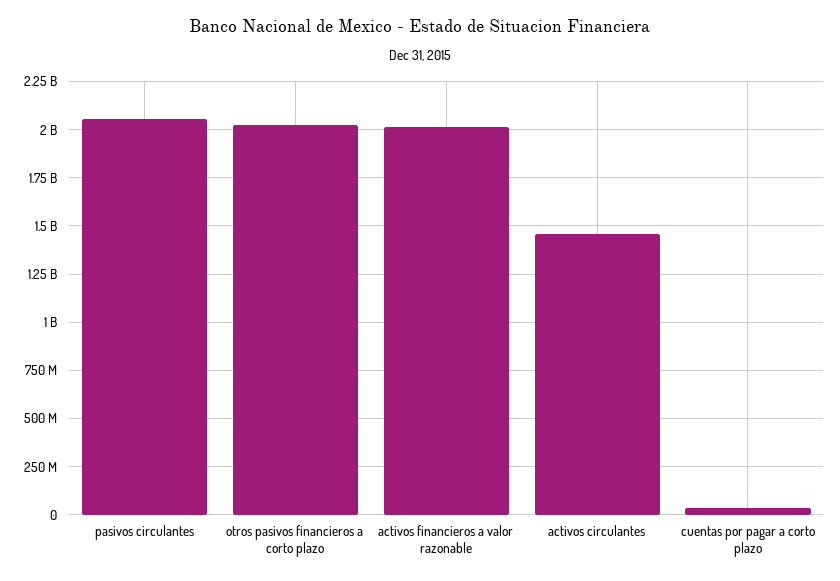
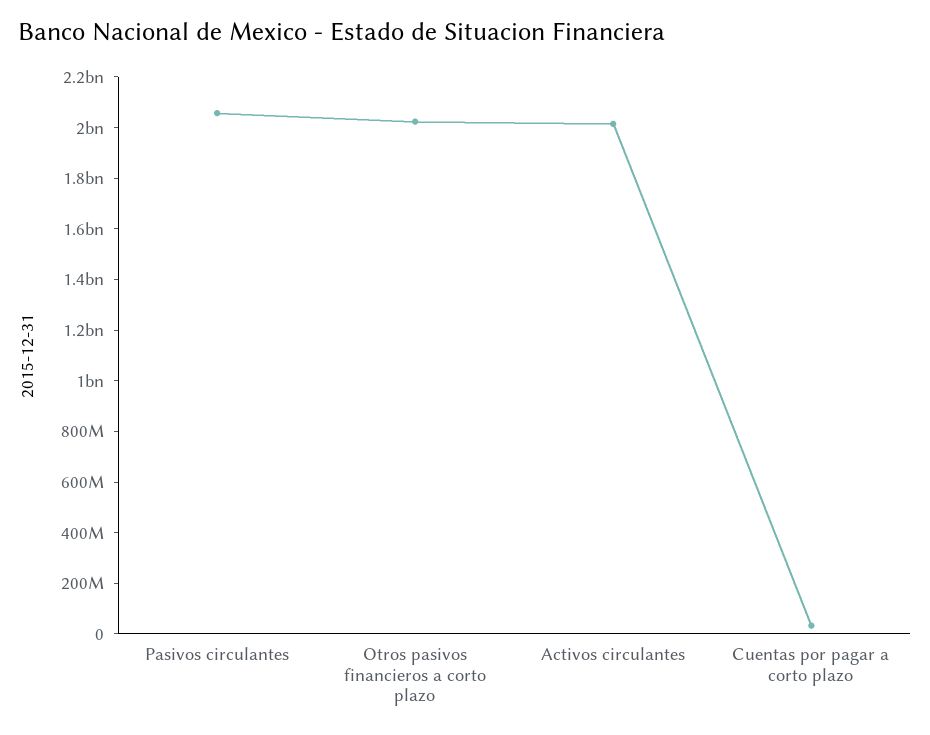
activos financieros a valor razonable: 2000000000 -> none
activos circulantes: 1450000000 -> 2000000000

